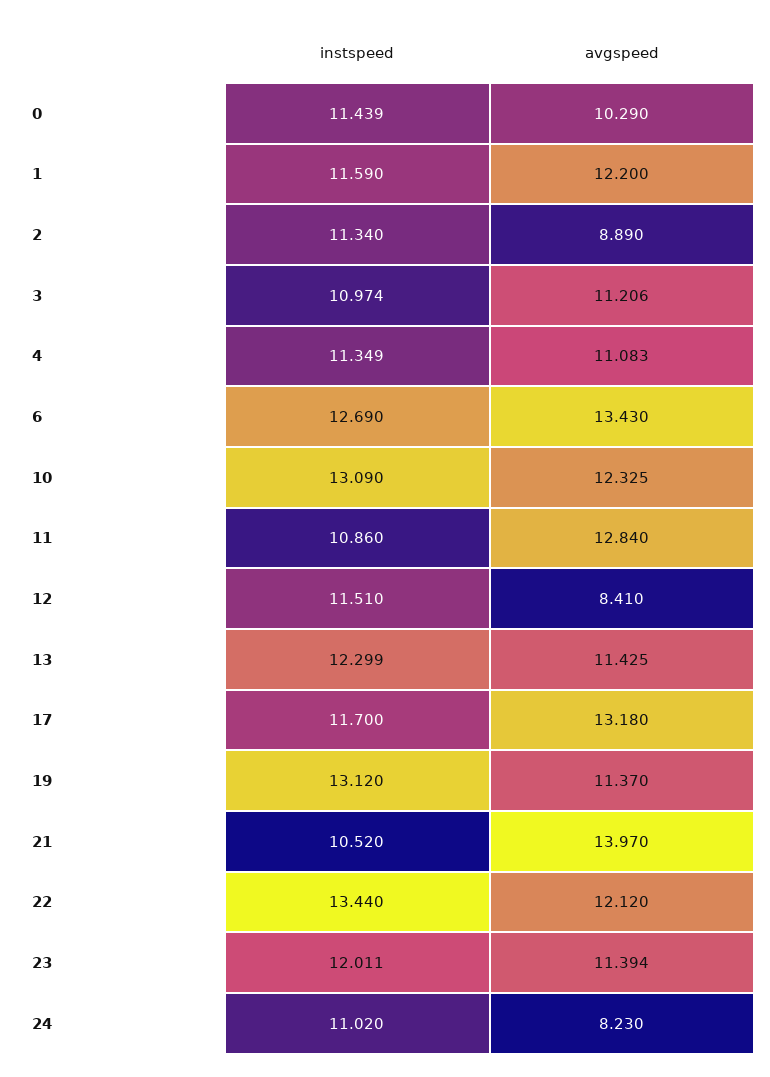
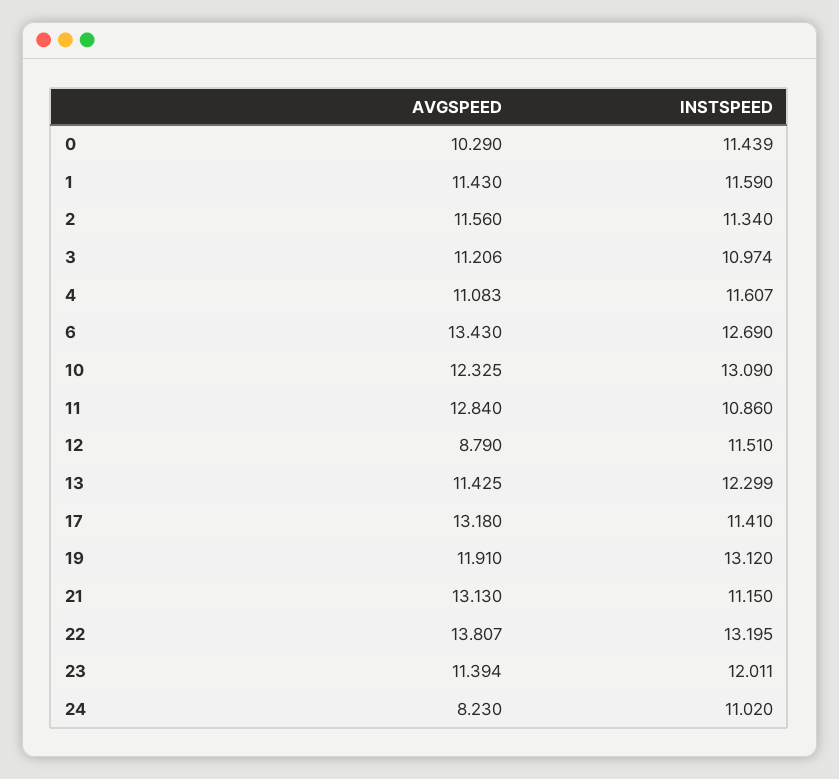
avgspeed, 1: 12.2 -> 11.43
avgspeed, 2: 8.89 -> 11.56
instspeed, 4: 11.349 -> 11.607
avgspeed, 12: 8.41 -> 8.79
instspeed, 17: 11.7 -> 11.41
avgspeed, 19: 11.37 -> 11.91
instspeed, 21: 10.52 -> 11.15
avgspeed, 21: 13.97 -> 13.13
instspeed, 22: 13.44 -> 13.195
avgspeed, 22: 12.12 -> 13.807

